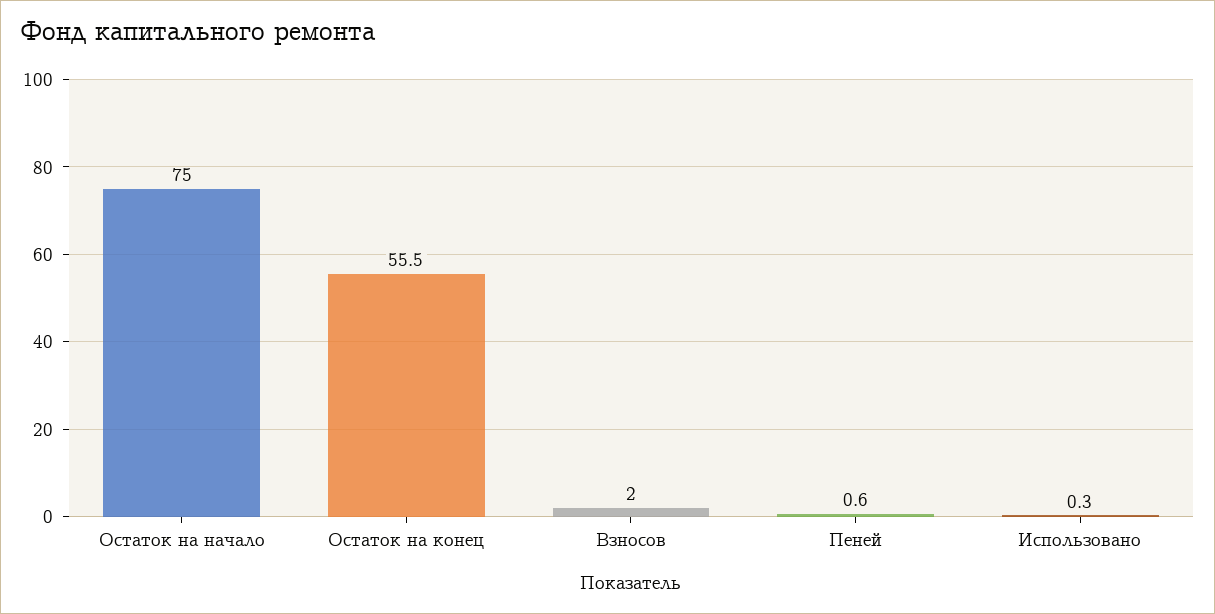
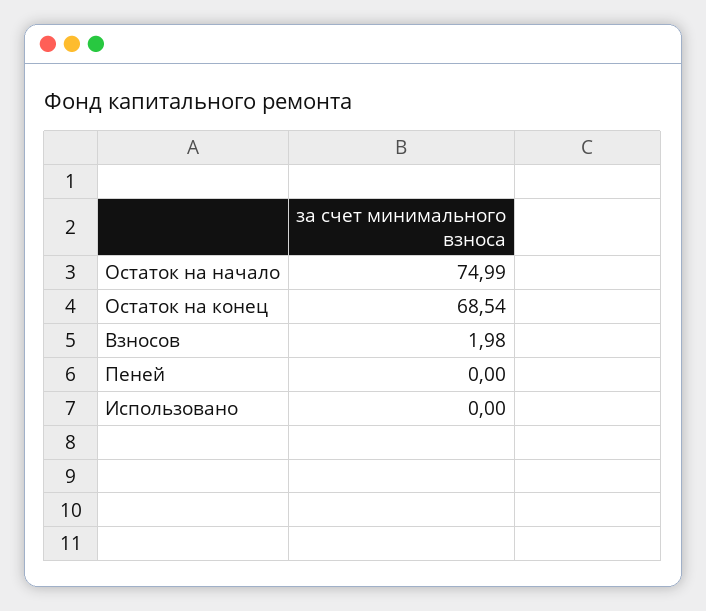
Остаток на конец: 55.5 -> 68.54
Пеней: 0.6 -> 0
Использовано: 0.3 -> 0

